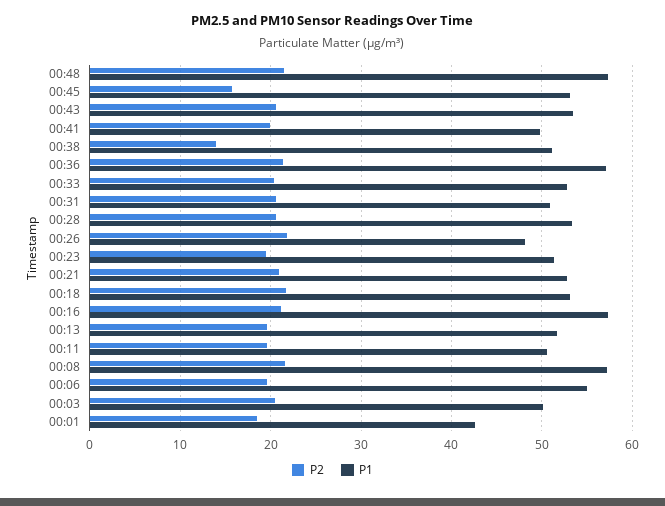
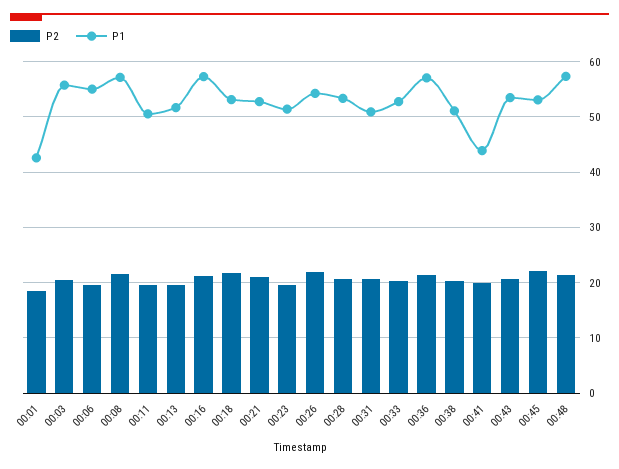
P2, 00:45: 16 -> 22
P1, 00:41: 50 -> 44
P2, 00:38: 14 -> 20
P1, 00:26: 48 -> 54
P1, 00:03: 50 -> 56

